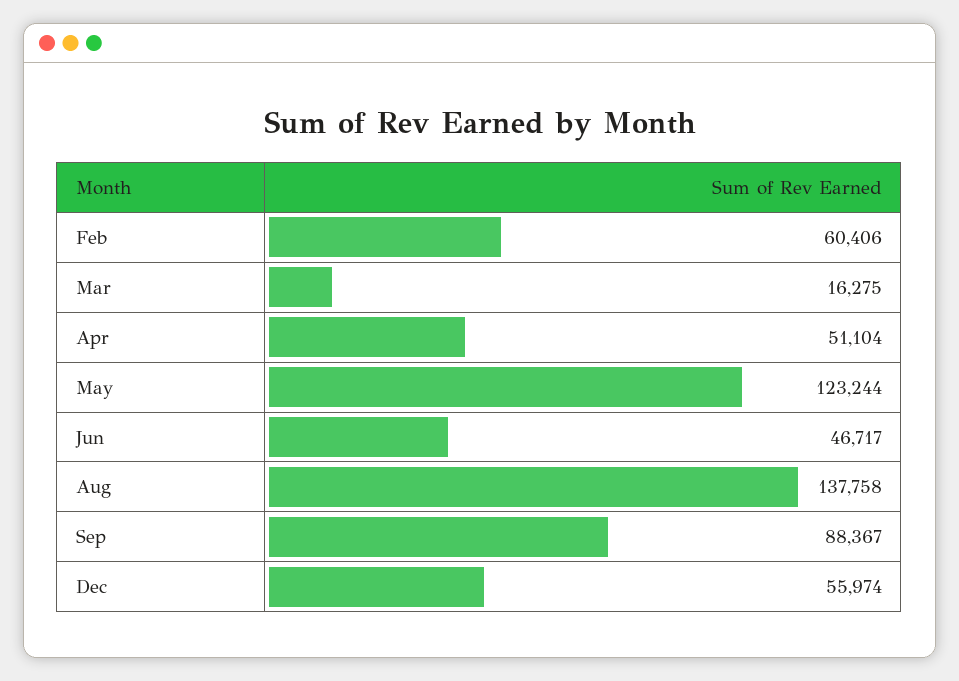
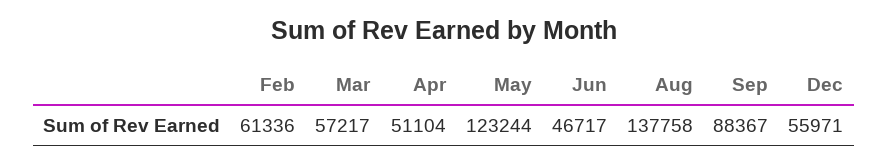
Feb: 60406 -> 61336
Mar: 16275 -> 57217
Dec: 55974 -> 55971

